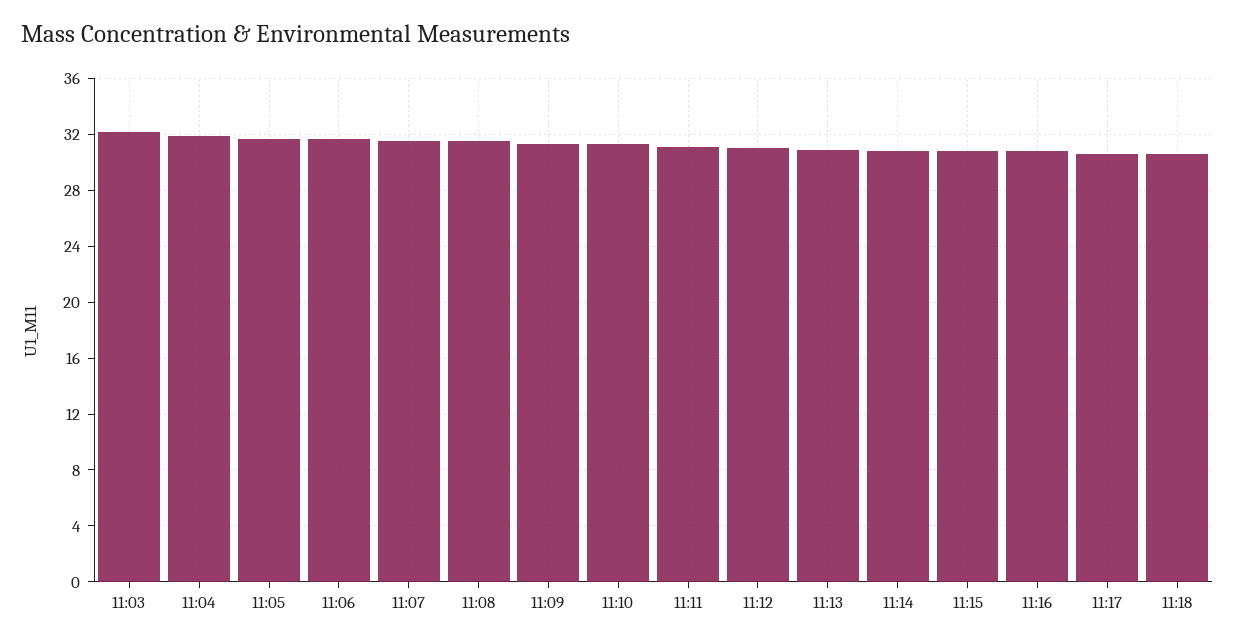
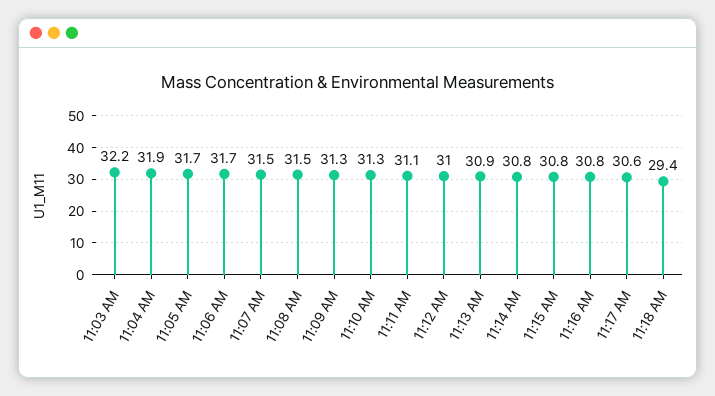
11:18: 30.5 -> 29.4

